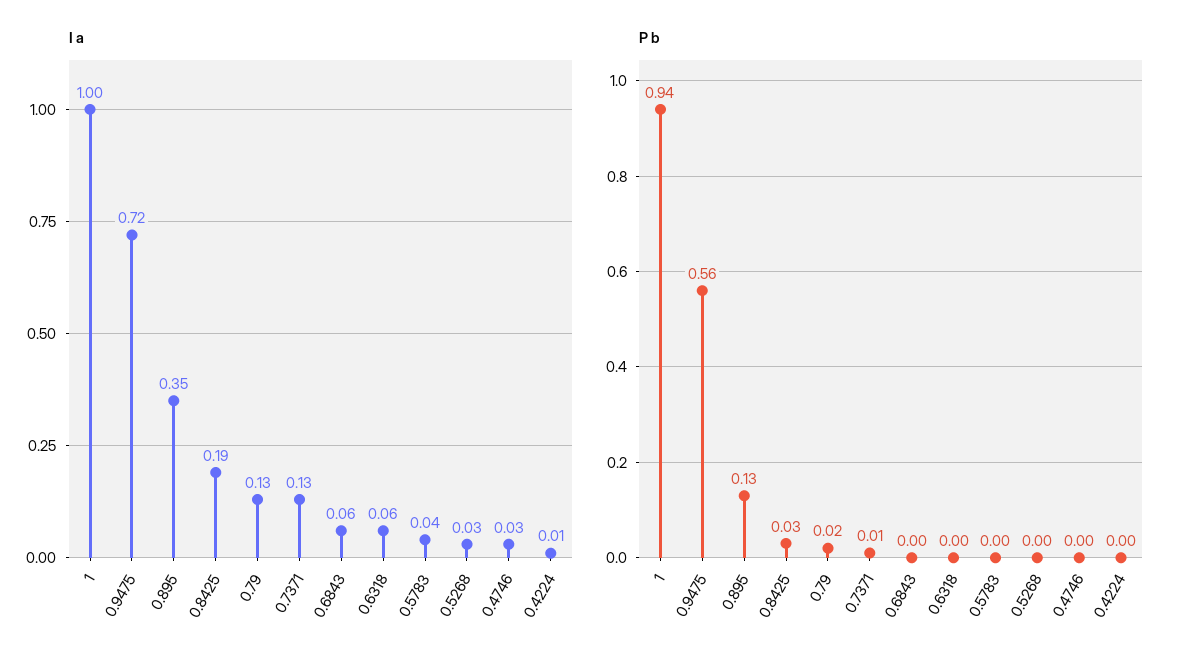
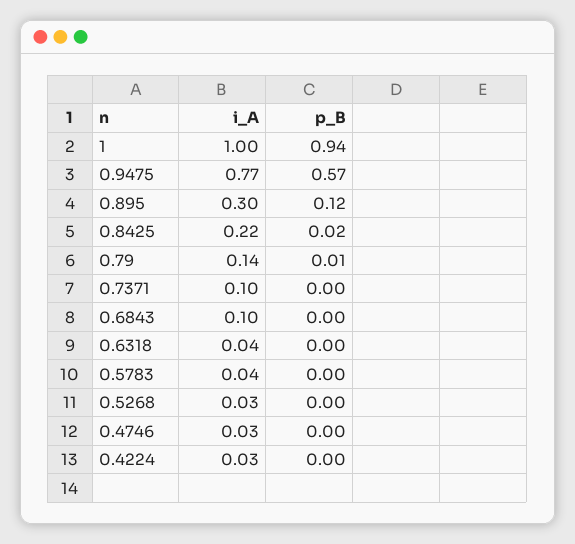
I a, 0.9475: 0.72 -> 0.77
I a, 0.895: 0.35 -> 0.3
I a, 0.8425: 0.19 -> 0.22
I a, 0.79: 0.13 -> 0.14
I a, 0.7371: 0.13 -> 0.1
I a, 0.6843: 0.06 -> 0.1
I a, 0.6318: 0.06 -> 0.04
I a, 0.4224: 0.01 -> 0.03
P b, 0.9475: 0.56 -> 0.57
P b, 0.895: 0.13 -> 0.12
P b, 0.8425: 0.03 -> 0.02
P b, 0.79: 0.02 -> 0.01
P b, 0.7371: 0.01 -> 0

